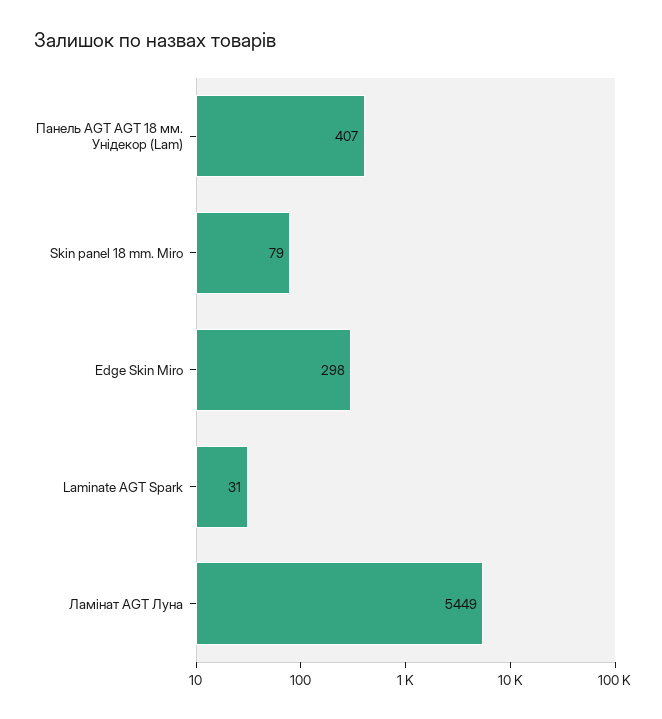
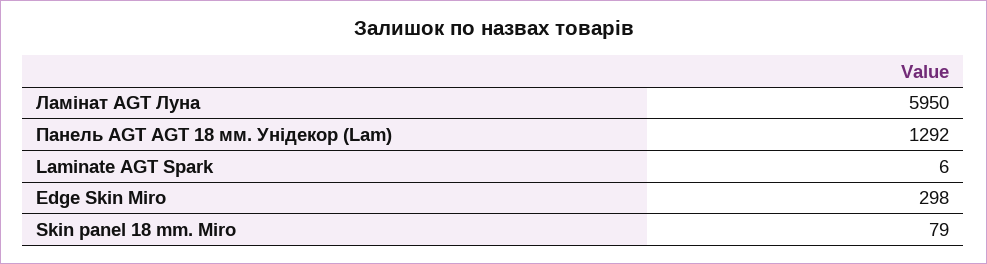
Панель AGT AGT 18 мм. Унідекор (Lam): 407 -> 1292
Laminate AGT Spark: 31 -> 6
Ламінат AGT Луна: 5449 -> 5950

